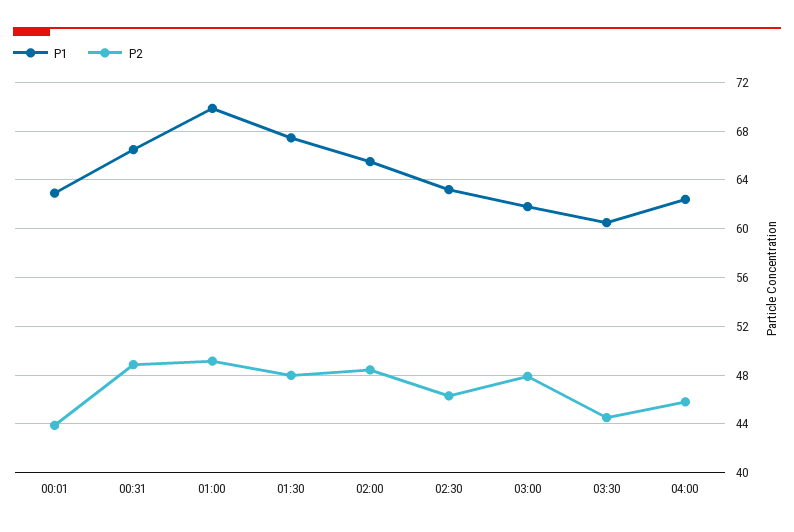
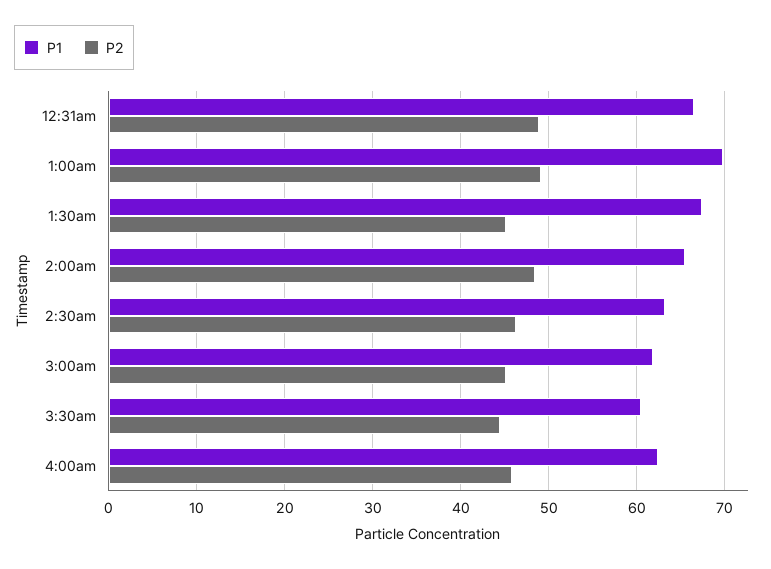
P1, 00:01: 63 -> none
P2, 00:01: 44 -> none
P2, 01:30: 48 -> 45
P2, 03:00: 48 -> 45

